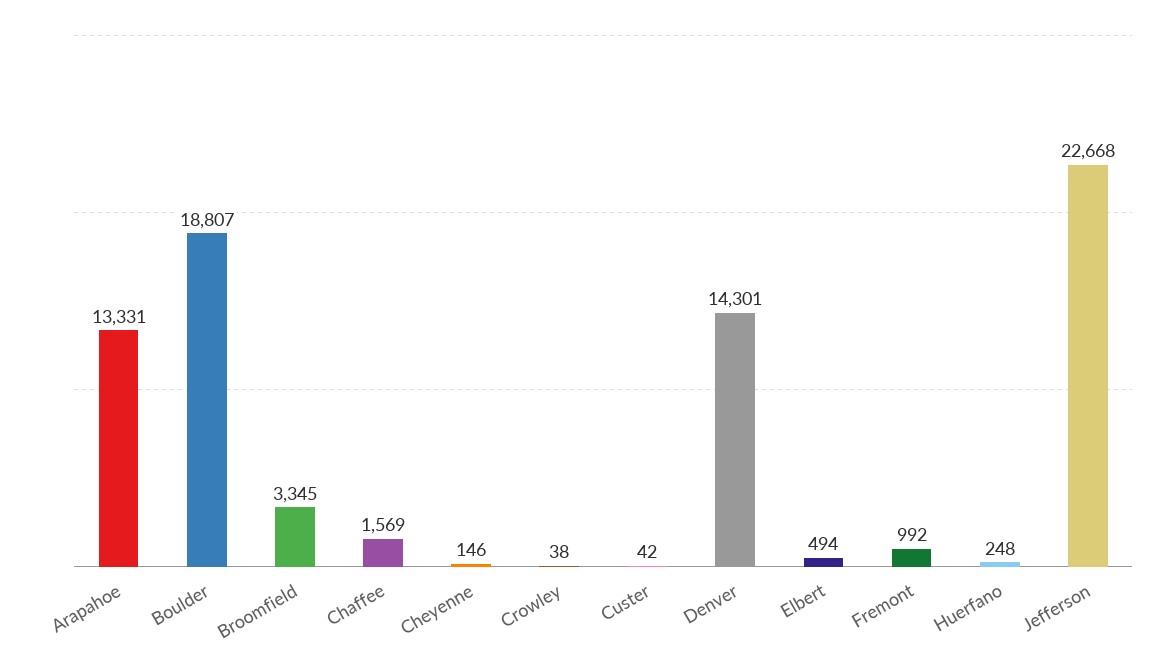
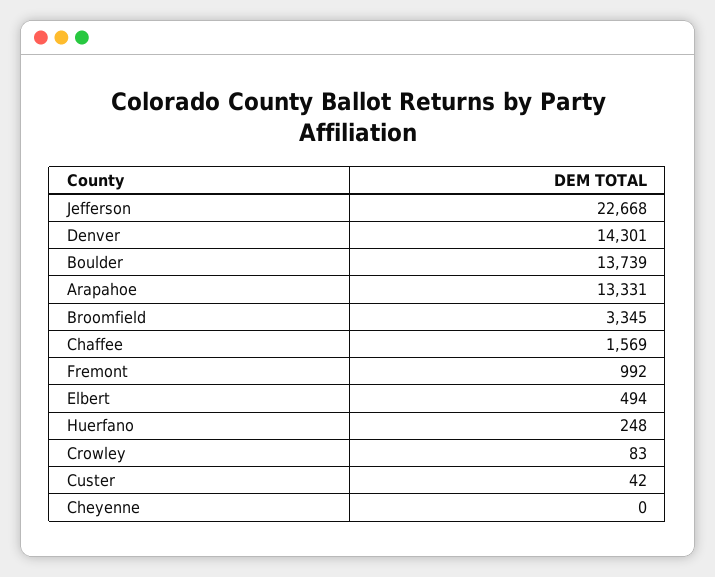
Boulder: 18807 -> 13739
Cheyenne: 146 -> 0
Crowley: 38 -> 83

